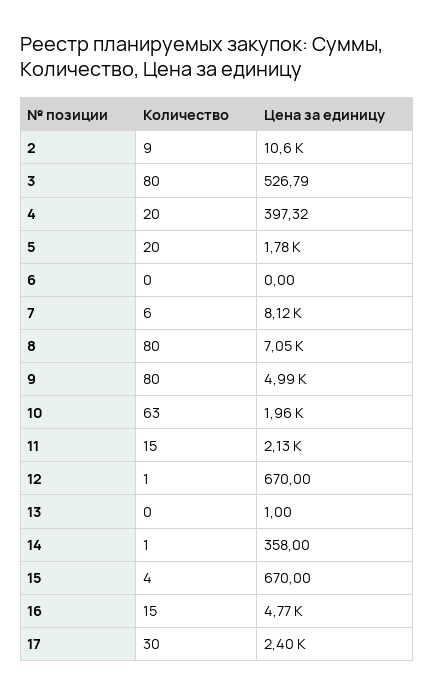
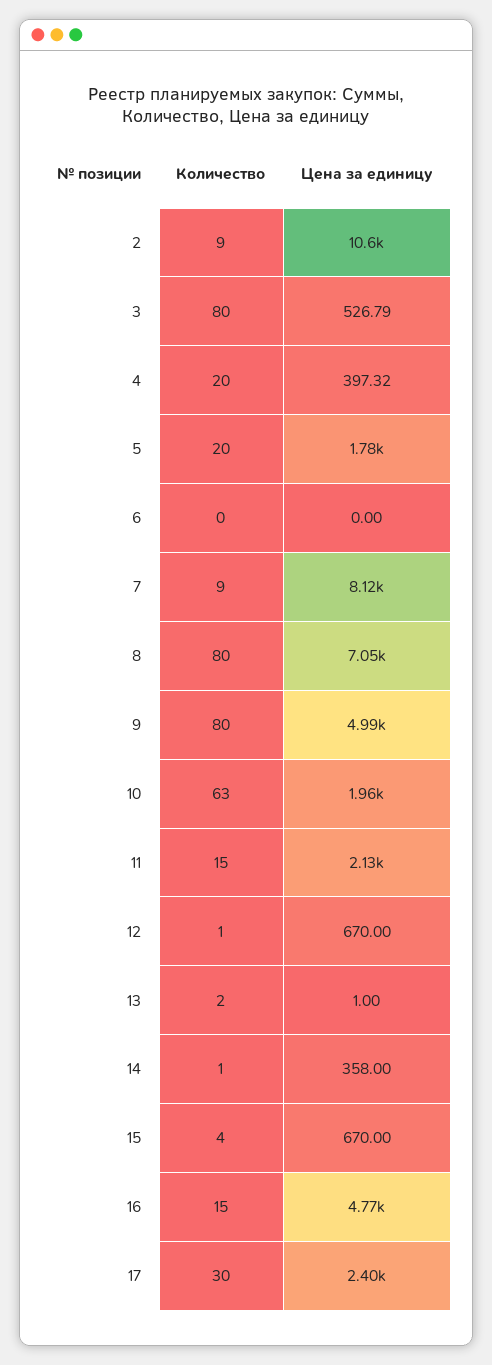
Количество, 7: 6 -> 9
Количество, 13: 0 -> 2

